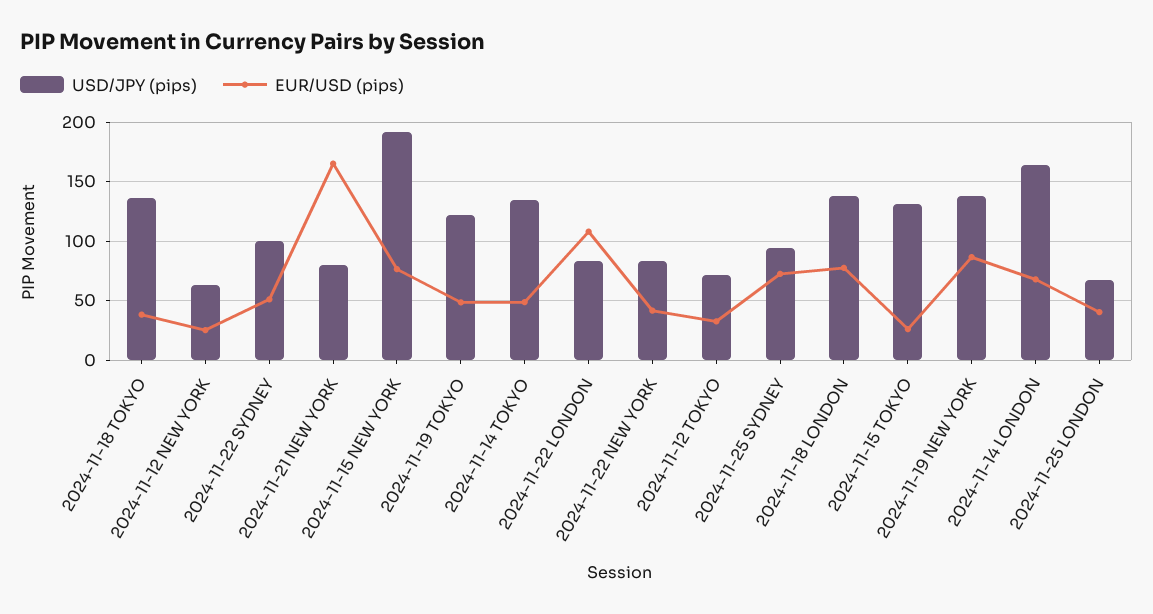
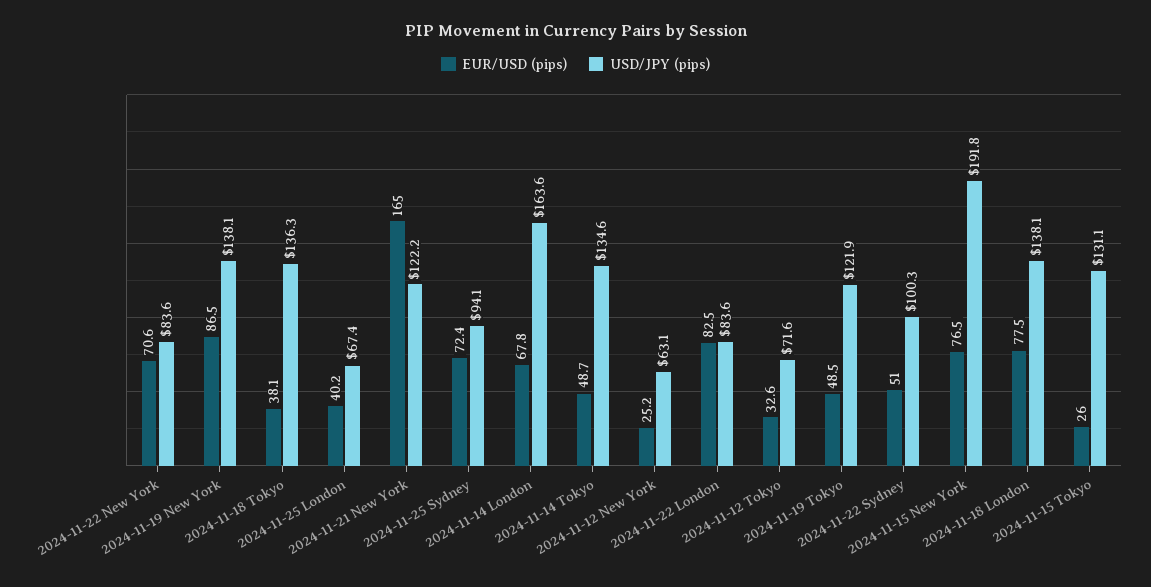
USD/JPY (pips), 2024-11-21 NEW YORK: 80 -> 122.2
EUR/USD (pips), 2024-11-22 LONDON: 110 -> 82.5
EUR/USD (pips), 2024-11-22 NEW YORK: 40 -> 70.6

